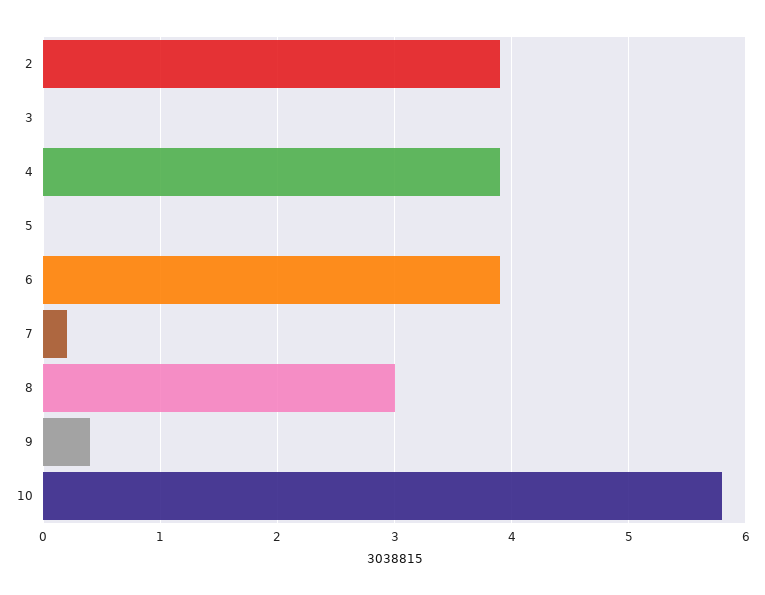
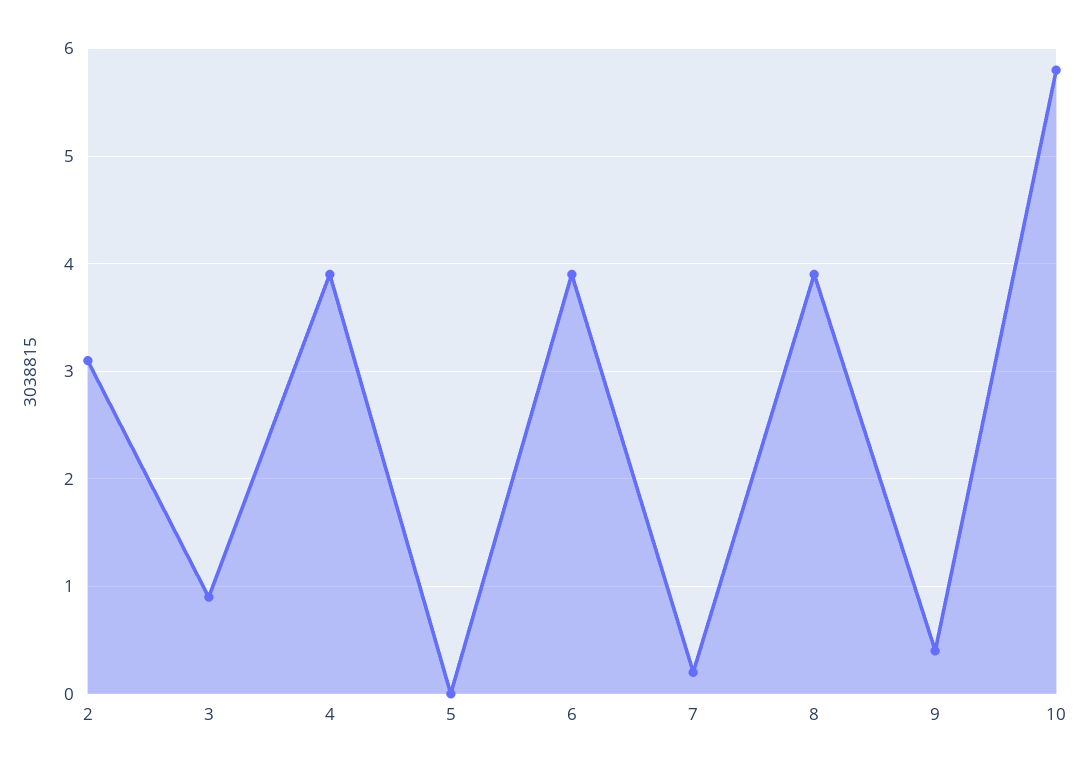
2: 3.9 -> 3.1
3: 0 -> 0.9
8: 3 -> 3.9

